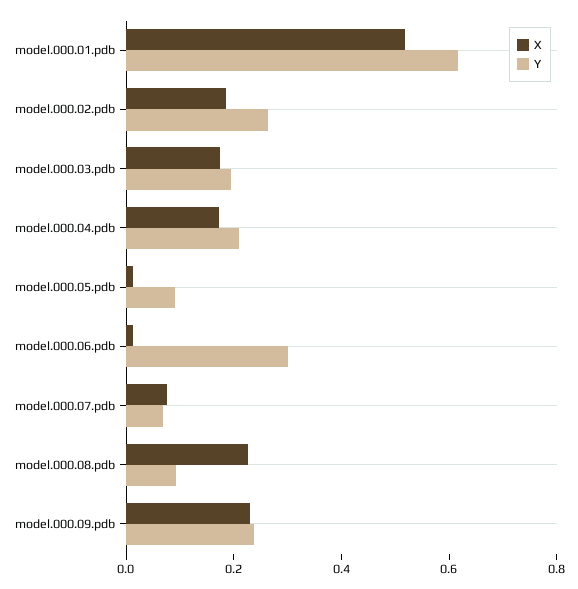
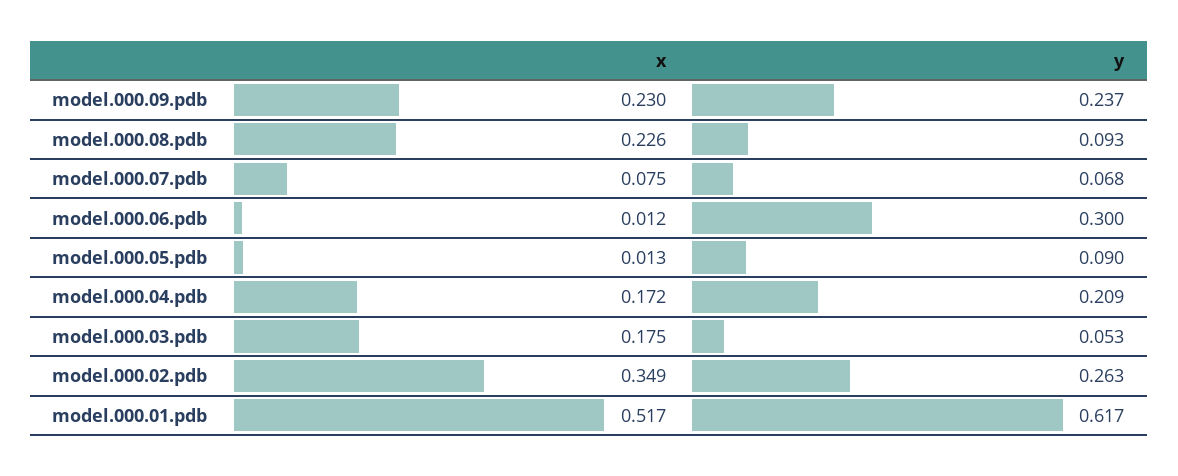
X, model.000.02.pdb: 0.2 -> 0.349
Y, model.000.03.pdb: 0.2 -> 0.053

